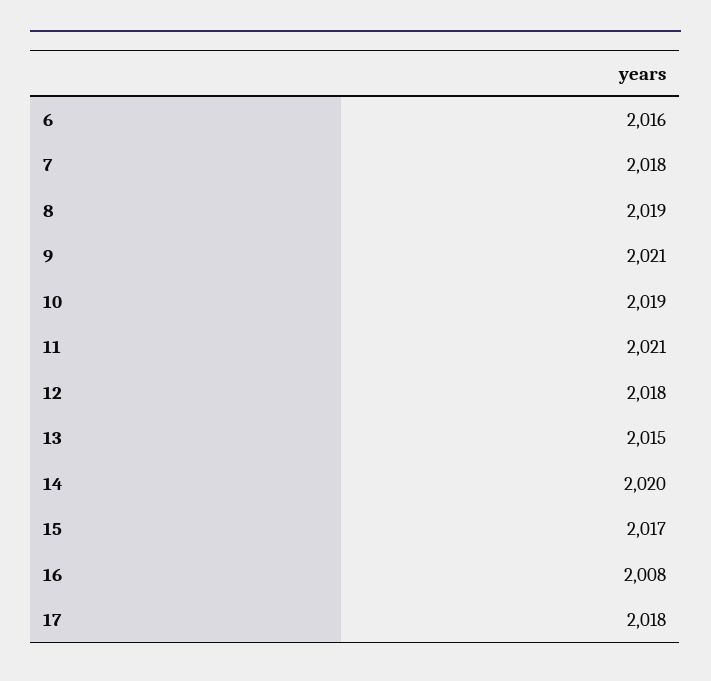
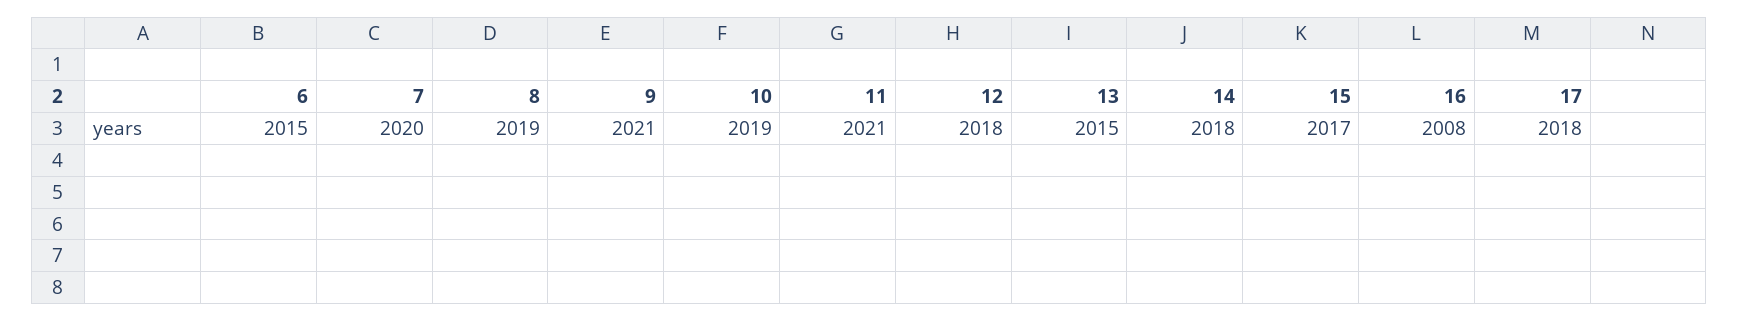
6: 2016 -> 2015
7: 2018 -> 2020
14: 2020 -> 2018

